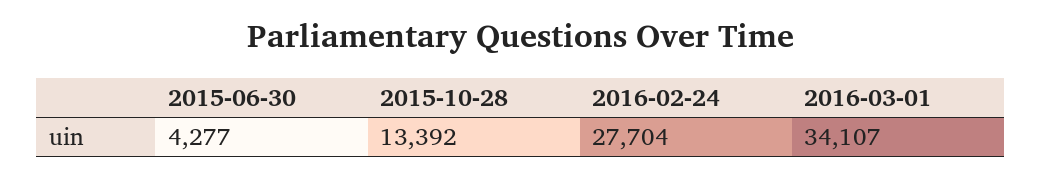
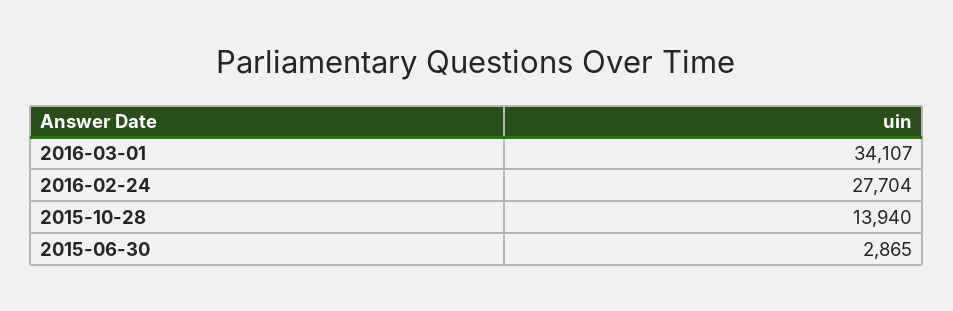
2015-06-30: 4277 -> 2865
2015-10-28: 13392 -> 13940

